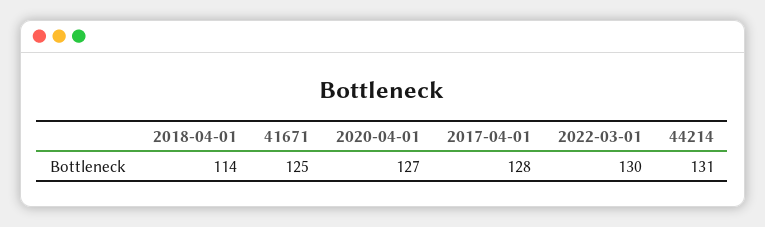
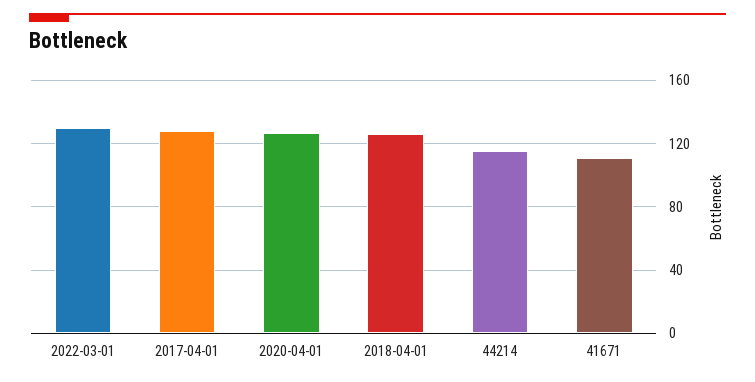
2018-04-01: 114 -> 125
41671: 125 -> 110
44214: 131 -> 115

